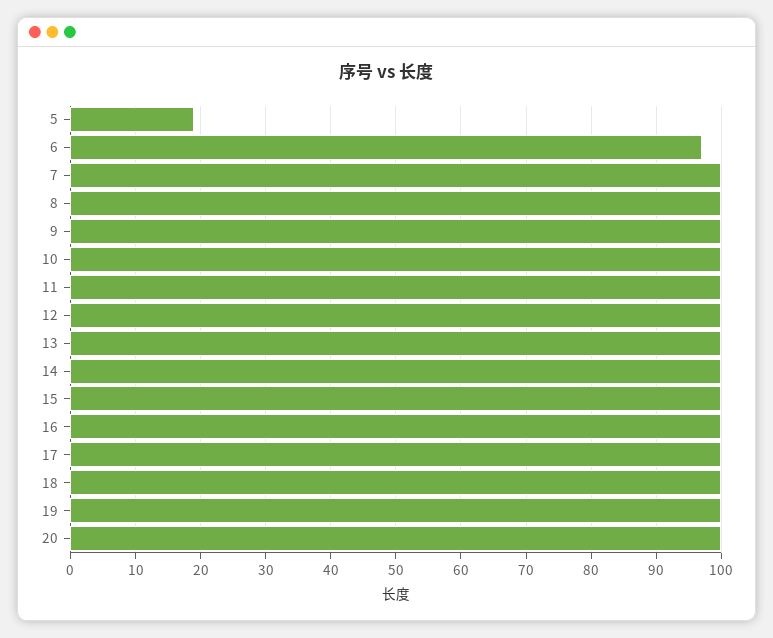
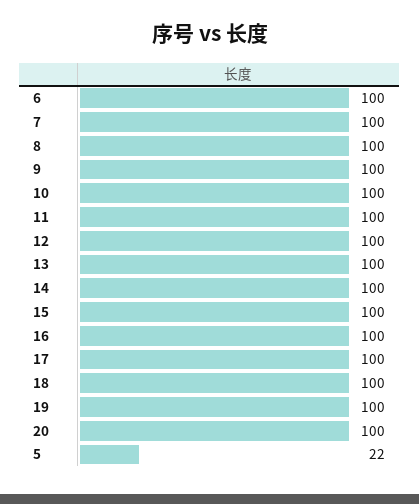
5: 19 -> 22
6: 97 -> 100

